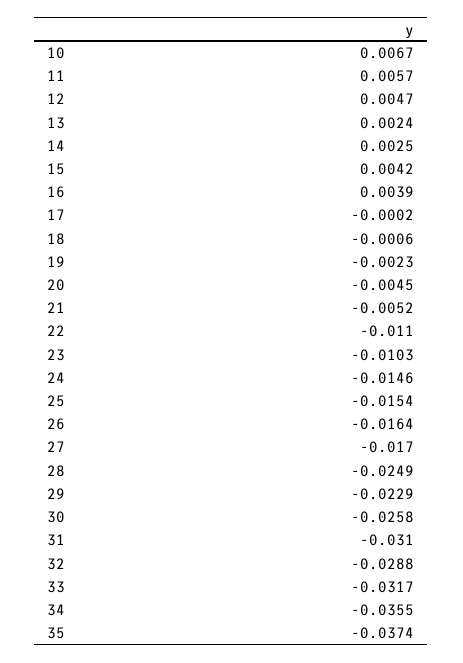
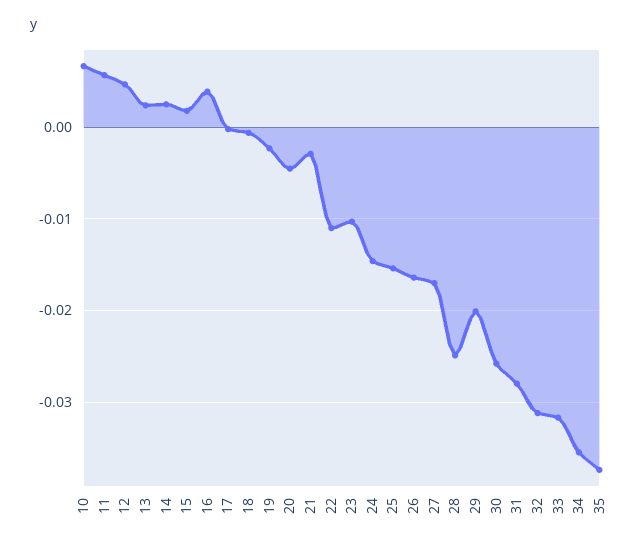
15: 0.0042 -> 0.002
21: -0.0052 -> -0.003
29: -0.0229 -> -0.02
31: -0.031 -> -0.028
32: -0.0288 -> -0.031

